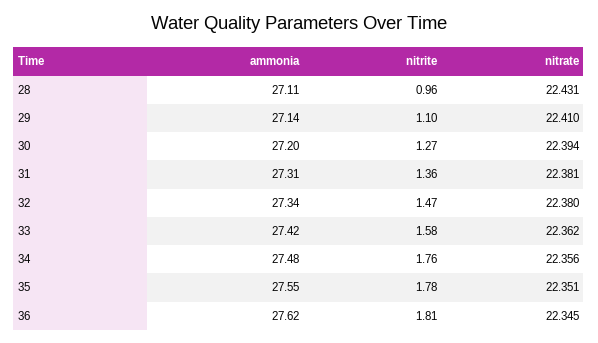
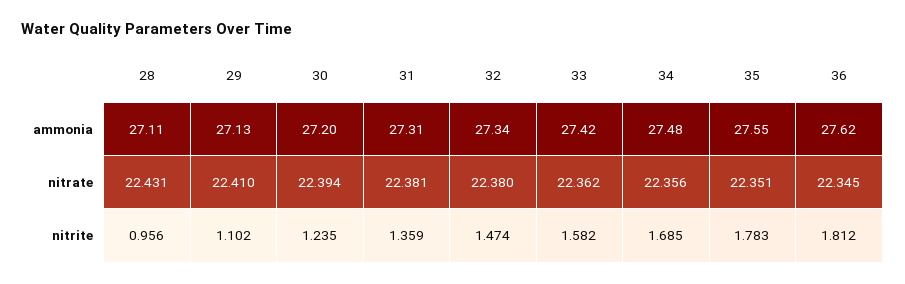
ammonia, 29: 27.14 -> 27.13
nitrite, 30: 1.27 -> 1.235
nitrite, 34: 1.76 -> 1.685

